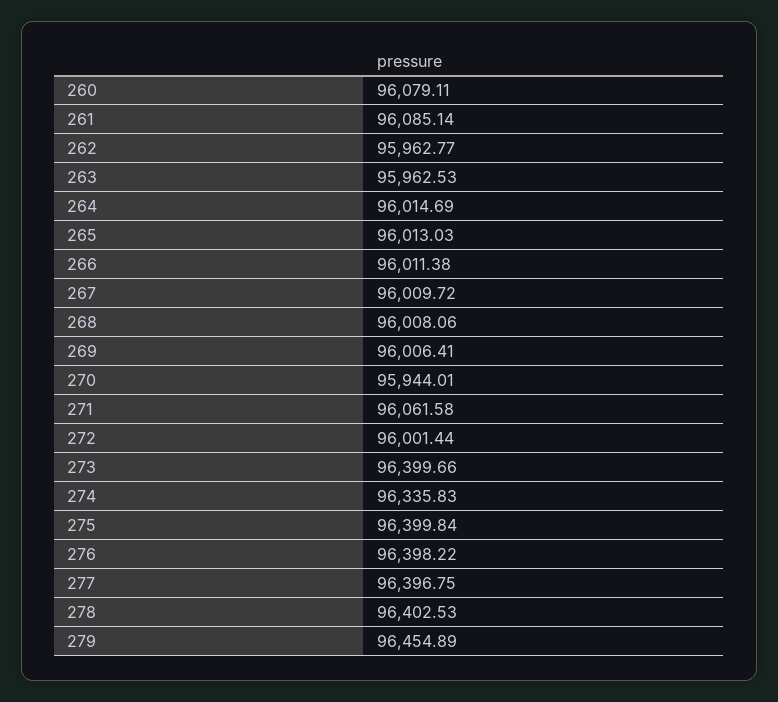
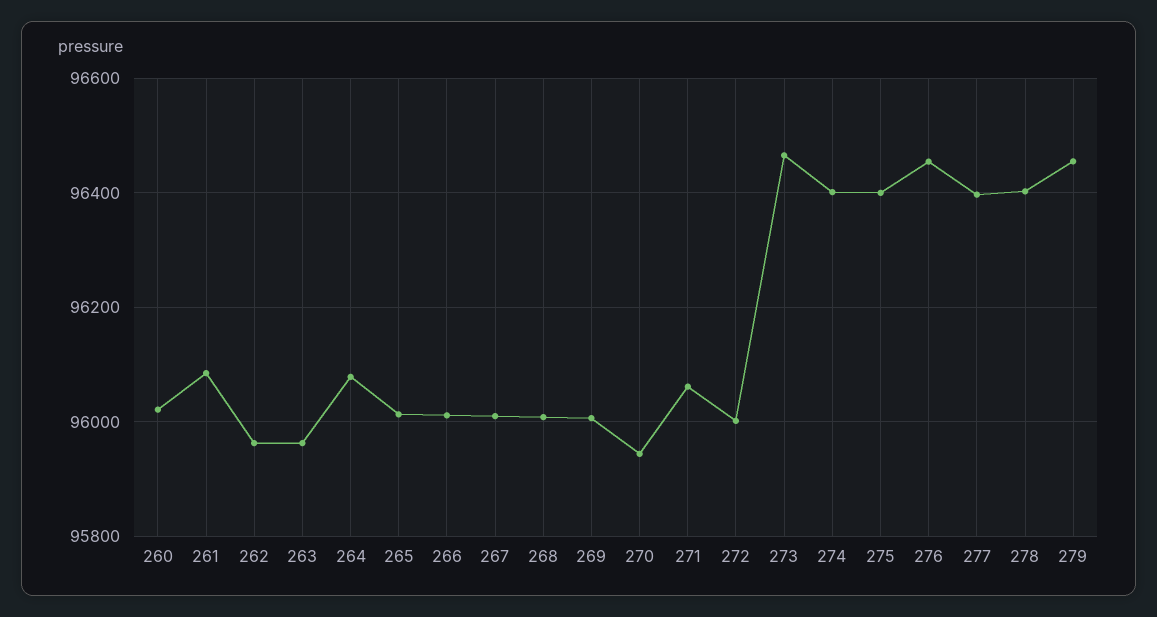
260: 96079.11 -> 96020
264: 96014.69 -> 96080
273: 96399.66 -> 96460
274: 96335.83 -> 96400
276: 96398.22 -> 96460

